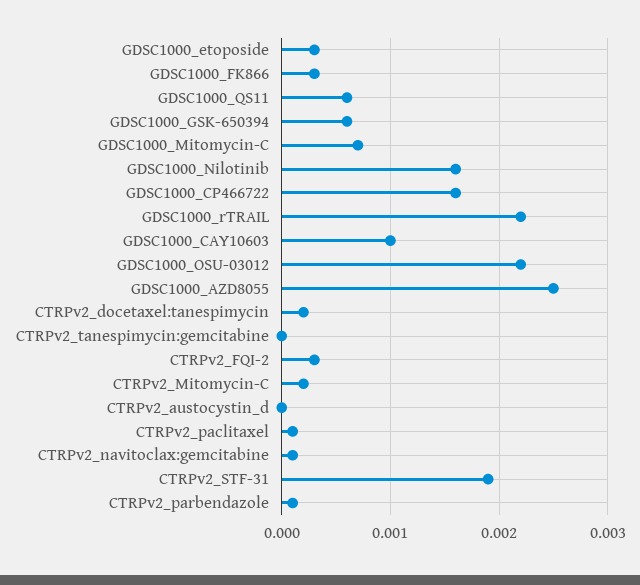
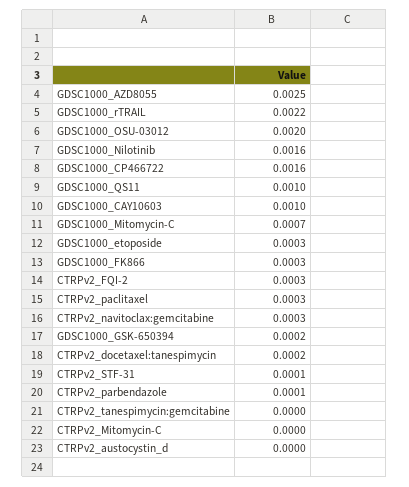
GDSC1000_QS11: 0.0006 -> 0.001
GDSC1000_GSK-650394: 0.0006 -> 0.0002
GDSC1000_OSU-03012: 0.0022 -> 0.002
CTRPv2_Mitomycin-C: 0.0002 -> 0
CTRPv2_paclitaxel: 0.0001 -> 0.0003
CTRPv2_navitoclax:gemcitabine: 0.0001 -> 0.0003
CTRPv2_STF-31: 0.0019 -> 0.0001

